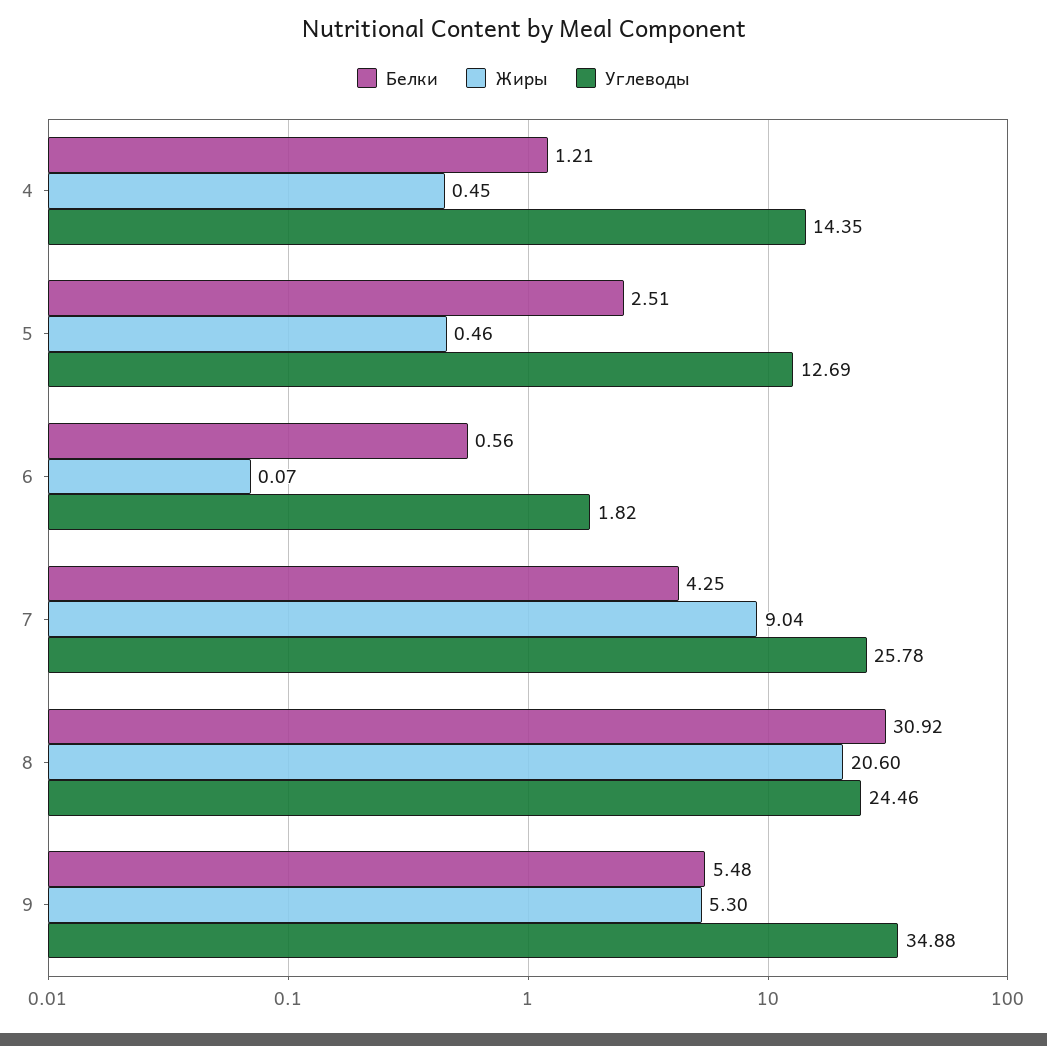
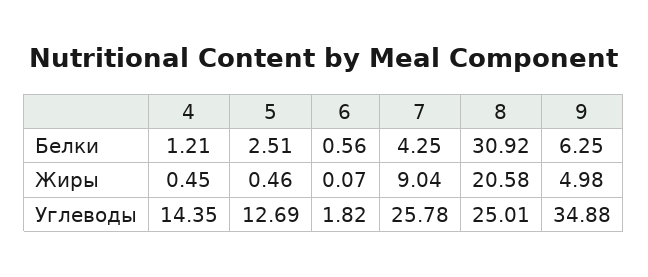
Жиры, 8: 20.6 -> 20.58
Углеводы, 8: 24.46 -> 25.01
Белки, 9: 5.48 -> 6.25
Жиры, 9: 5.3 -> 4.98

